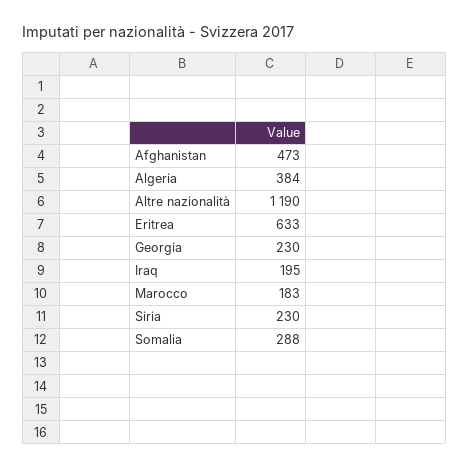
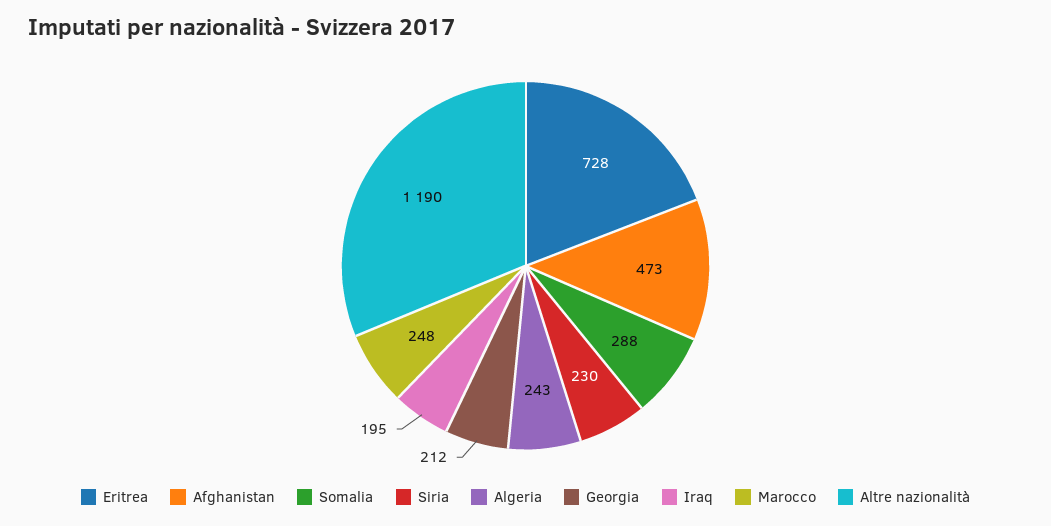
Algeria: 384 -> 243
Eritrea: 633 -> 728
Georgia: 230 -> 212
Marocco: 183 -> 248

